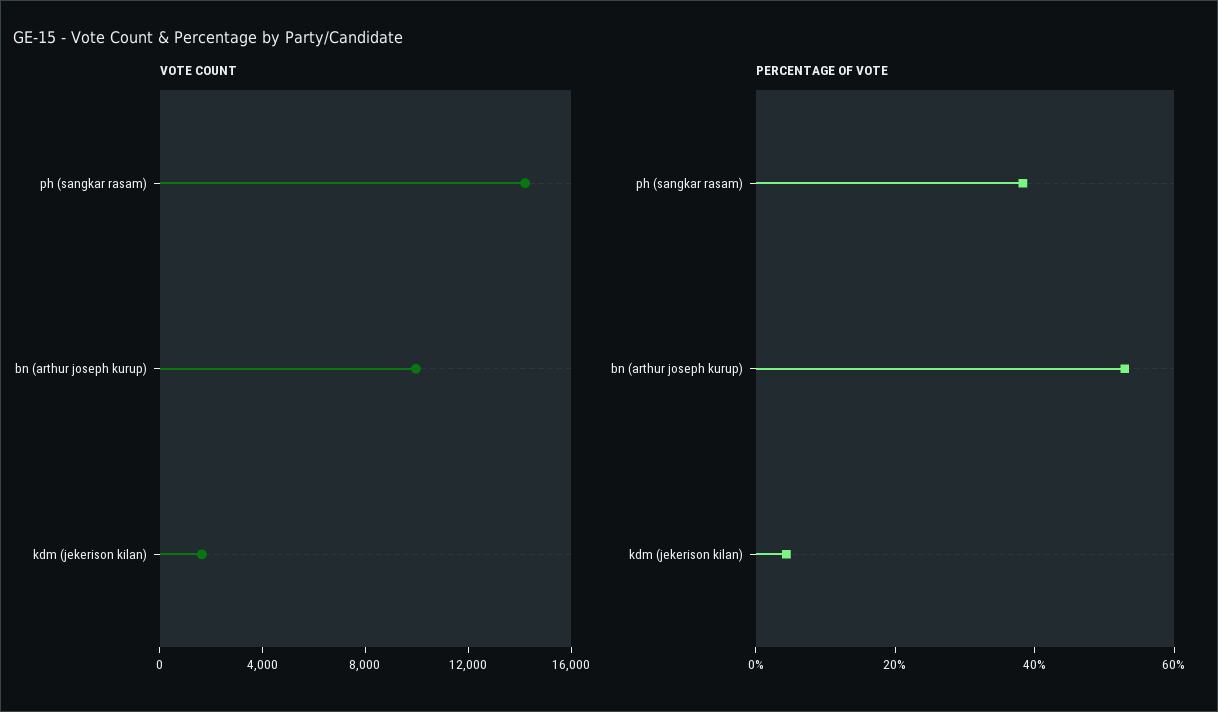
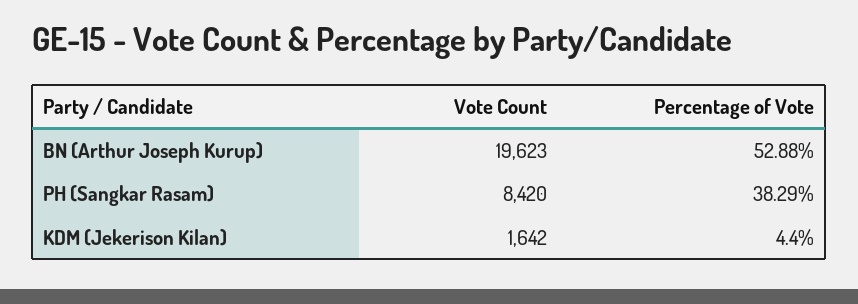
VOTE COUNT, ph (sangkar rasam): 14000 -> 8420
VOTE COUNT, bn (arthur joseph kurup): 10000 -> 19623

